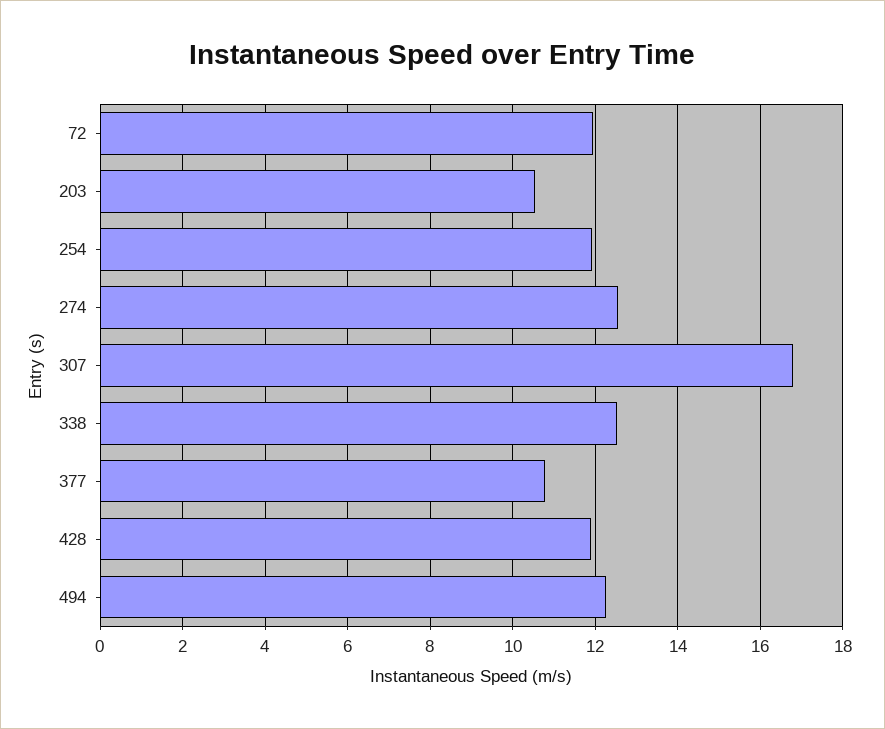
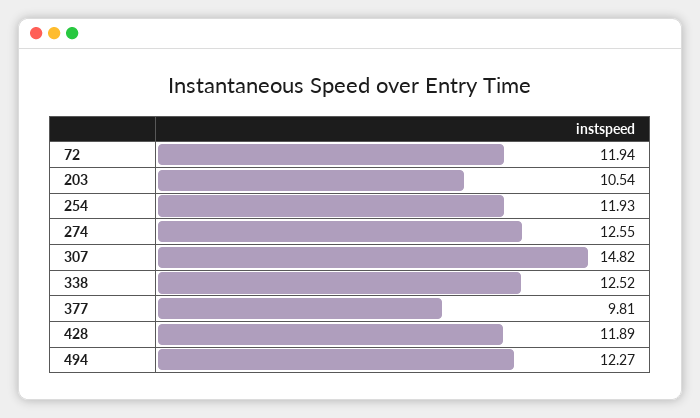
307: 16.8 -> 14.82
377: 10.8 -> 9.81

